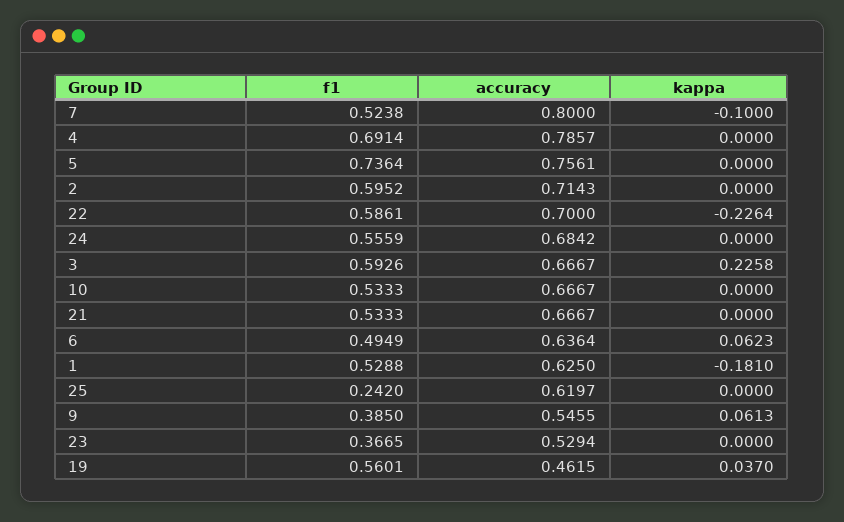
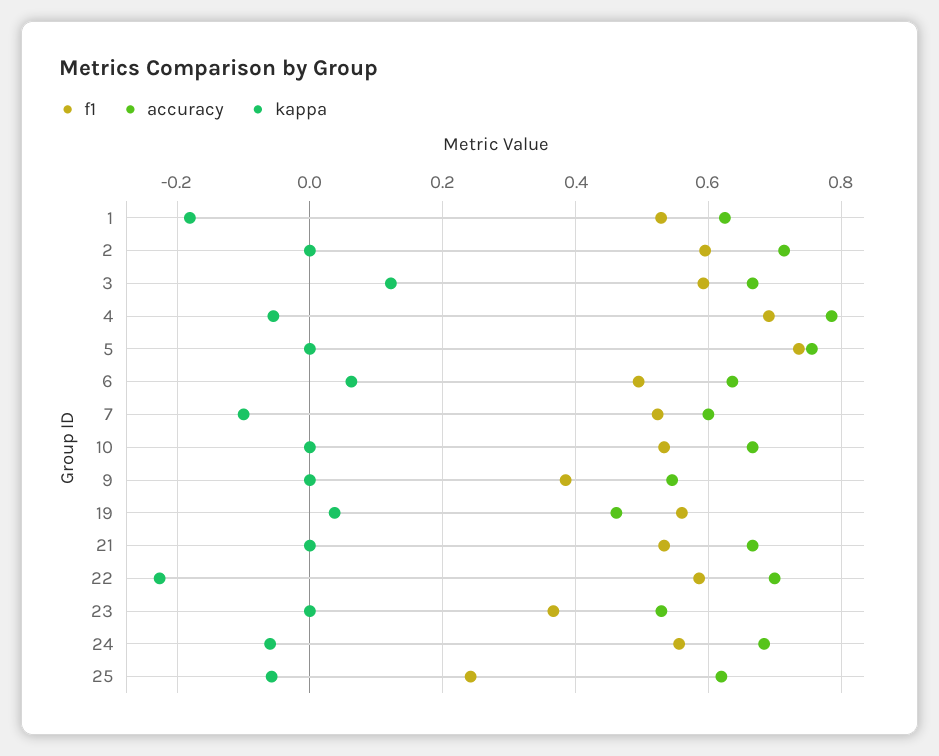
accuracy, 7: 0.8 -> 0.6
kappa, 4: 0 -> -0.06
kappa, 24: 0 -> -0.06
kappa, 3: 0.2258 -> 0.12
kappa, 25: 0 -> -0.06
kappa, 9: 0.0613 -> 0

